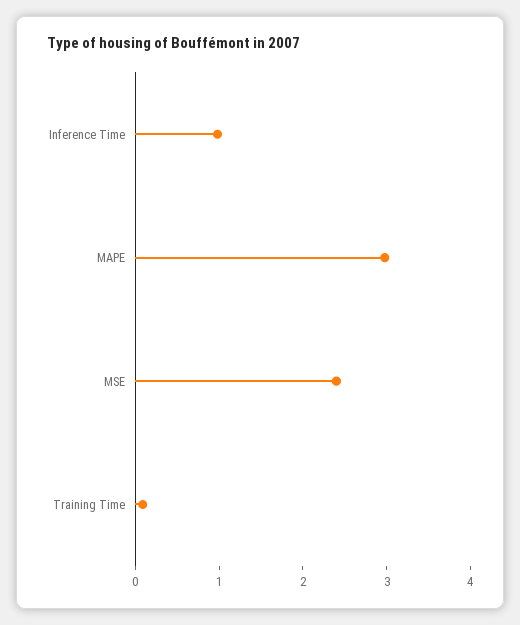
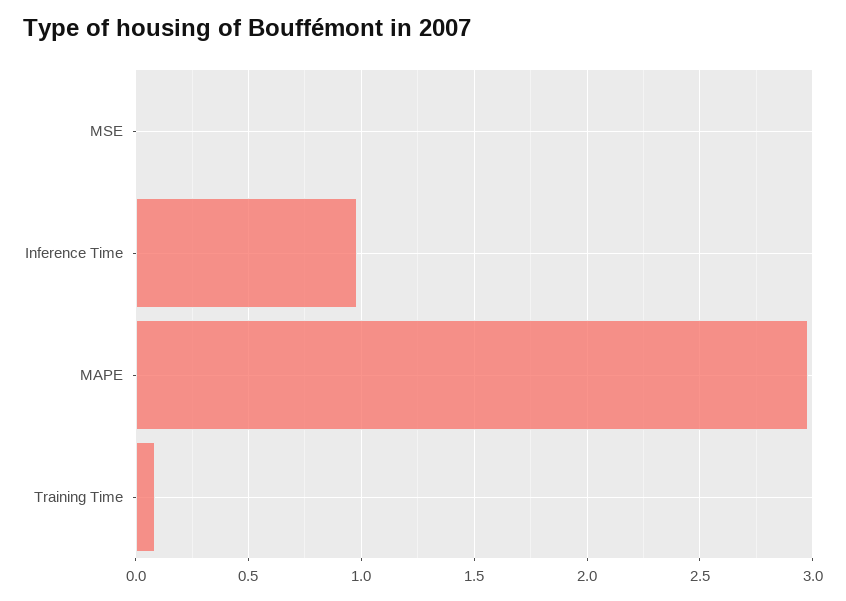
MSE: 2.4 -> 0

